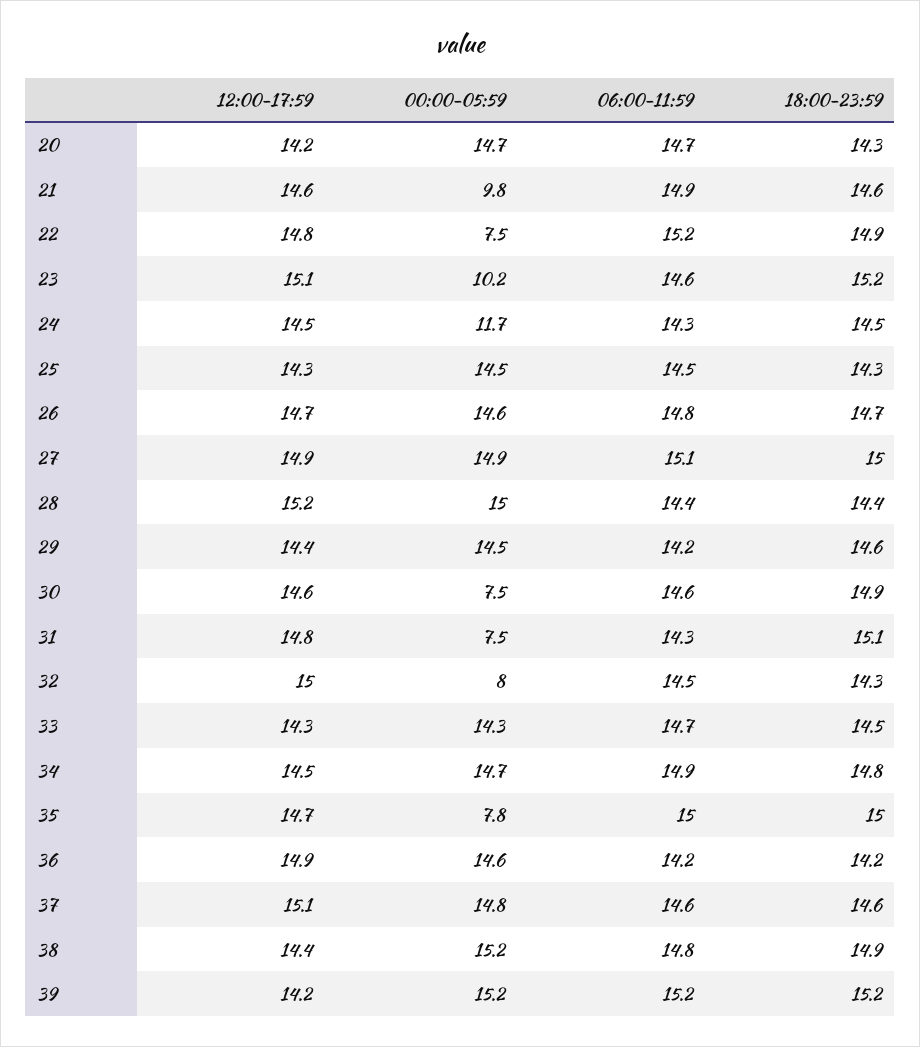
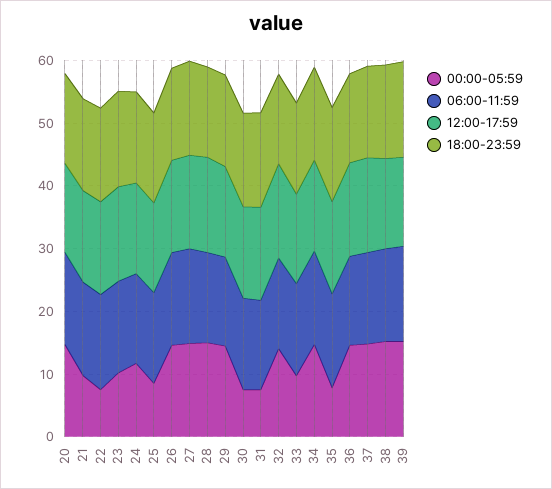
00:00-05:59, 25: 14.5 -> 8
00:00-05:59, 32: 8 -> 14
00:00-05:59, 33: 14.3 -> 10

